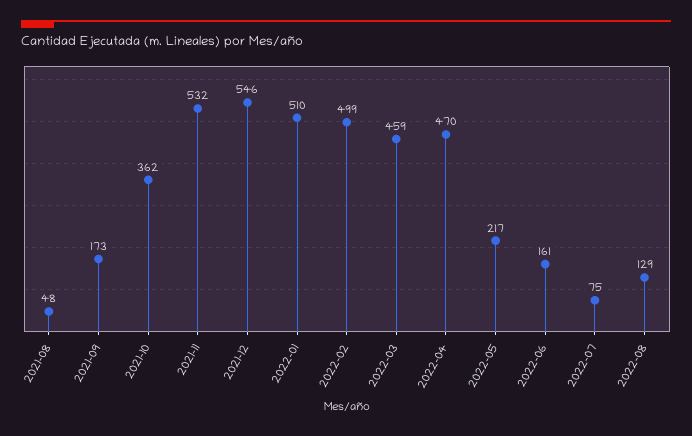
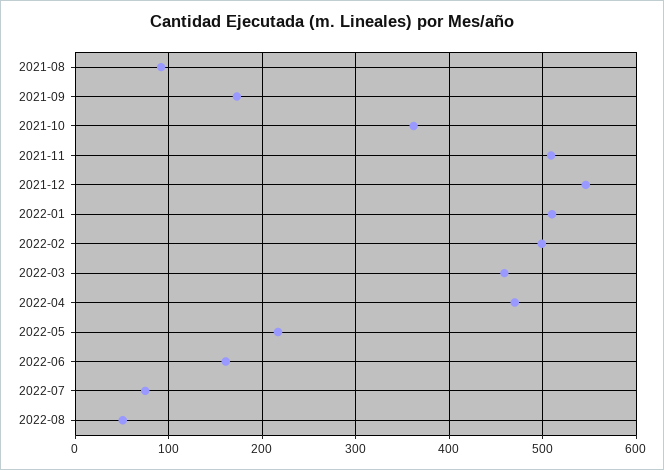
2021-08: 48 -> 90
2021-11: 532 -> 510
2022-08: 129 -> 50

